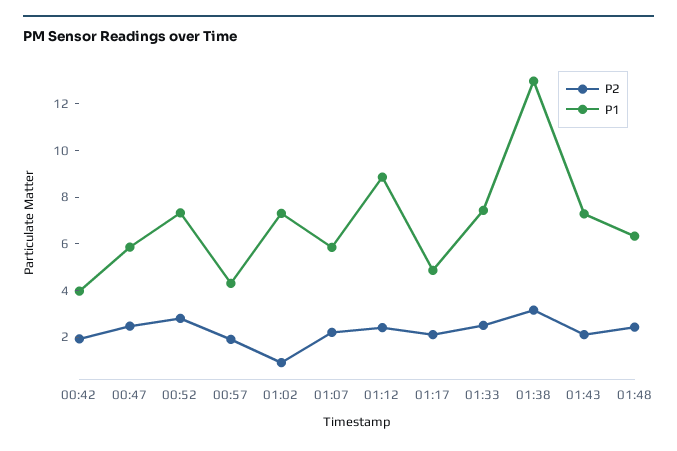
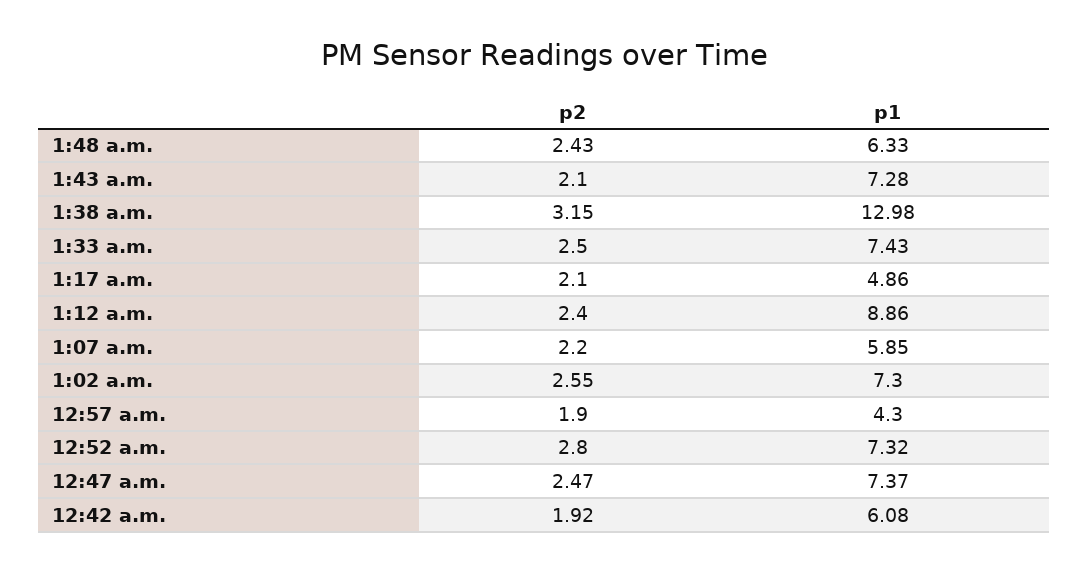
P1, 00:42: 4 -> 6.08
P1, 00:47: 6 -> 7.37
P2, 01:02: 1 -> 2.55

